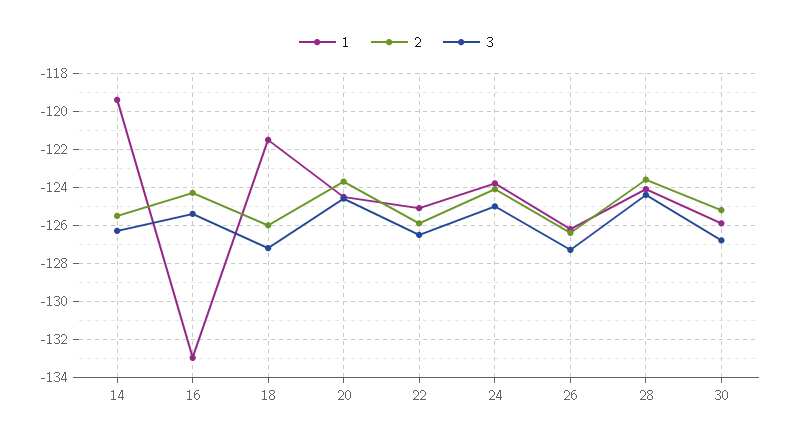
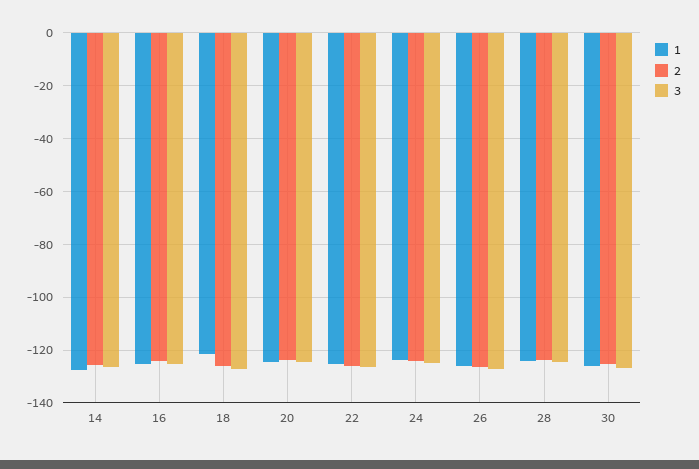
1, 14: -119.5 -> -127.5
1, 16: -133 -> -125

